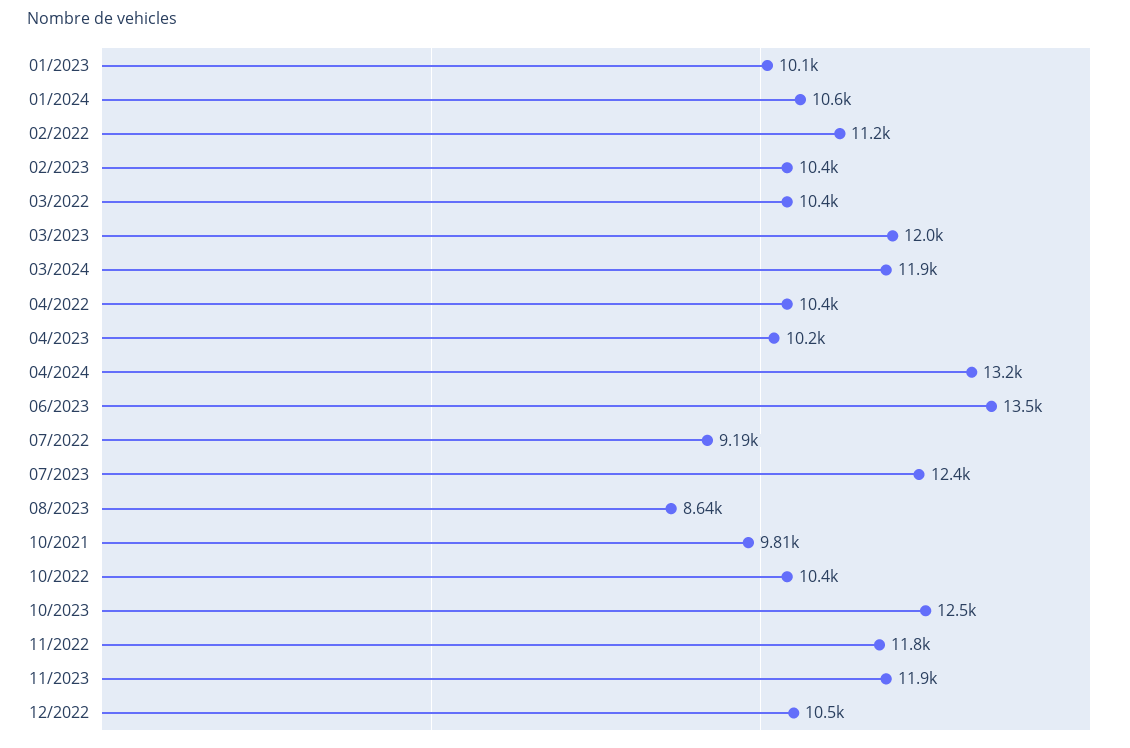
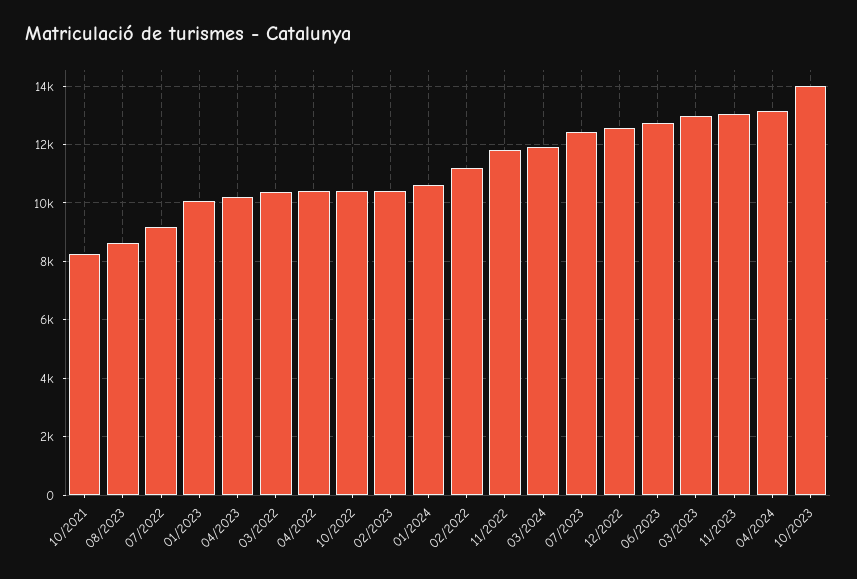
03/2023: 12000 -> 13000
06/2023: 13500 -> 12750
10/2021: 9810 -> 8250
10/2023: 12500 -> 14000
11/2023: 11900 -> 13000
12/2022: 10500 -> 12500

